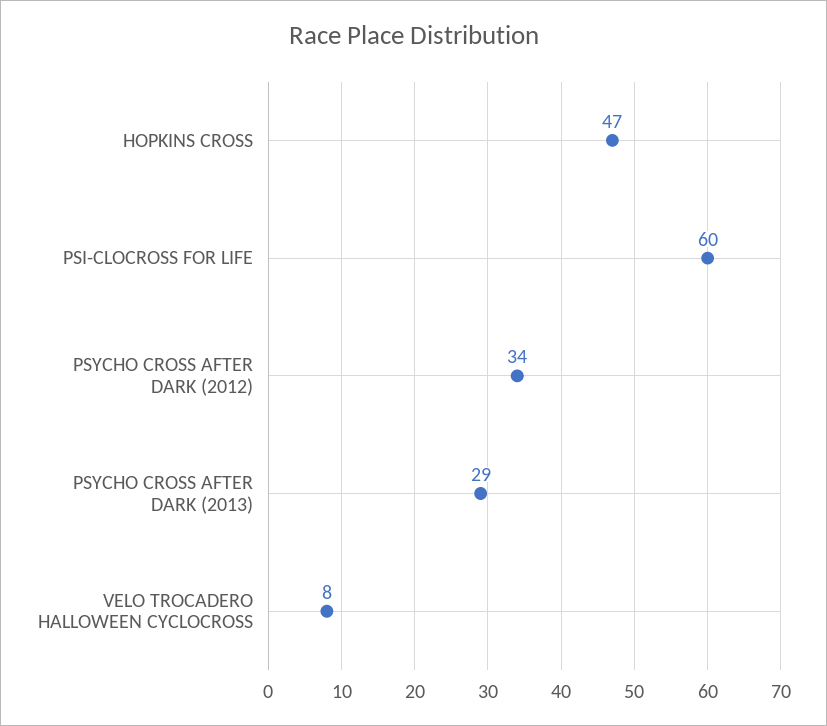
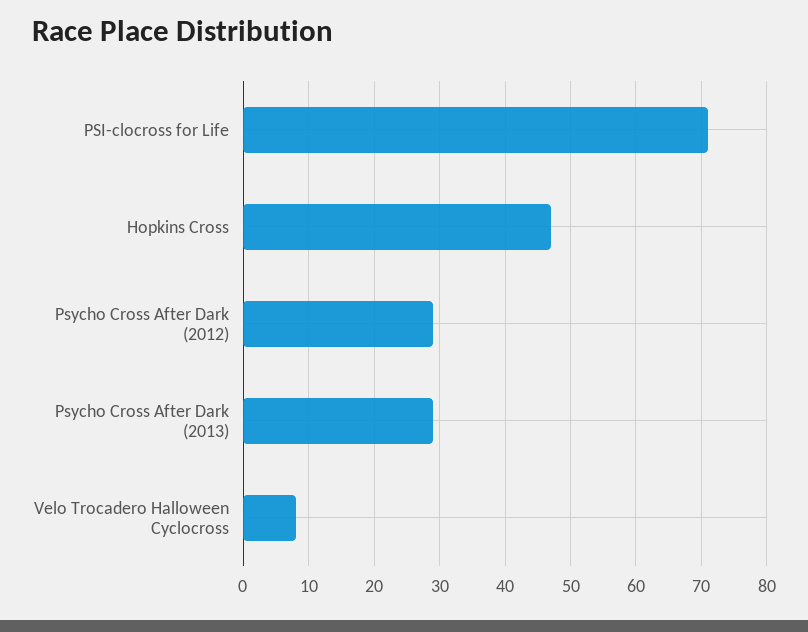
PSI-CLOCROSS FOR LIFE: 60 -> 71
PSYCHO CROSS AFTER DARK (2012): 34 -> 29

